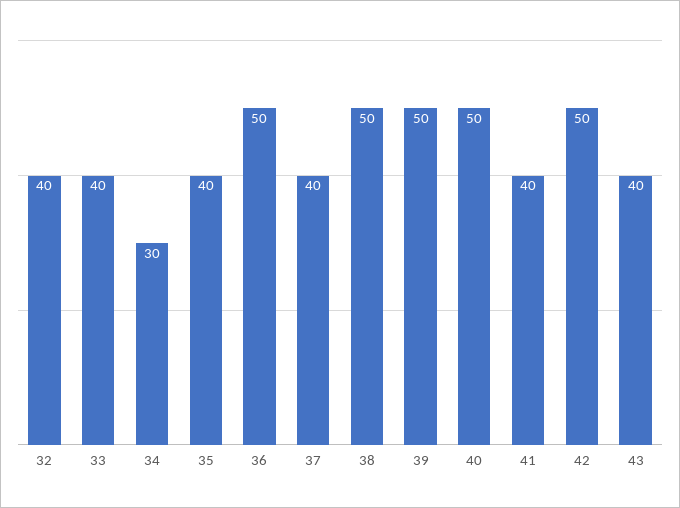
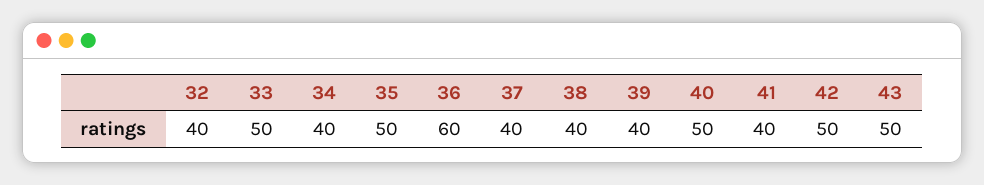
33: 40 -> 50
34: 30 -> 40
35: 40 -> 50
36: 50 -> 60
38: 50 -> 40
39: 50 -> 40
43: 40 -> 50

